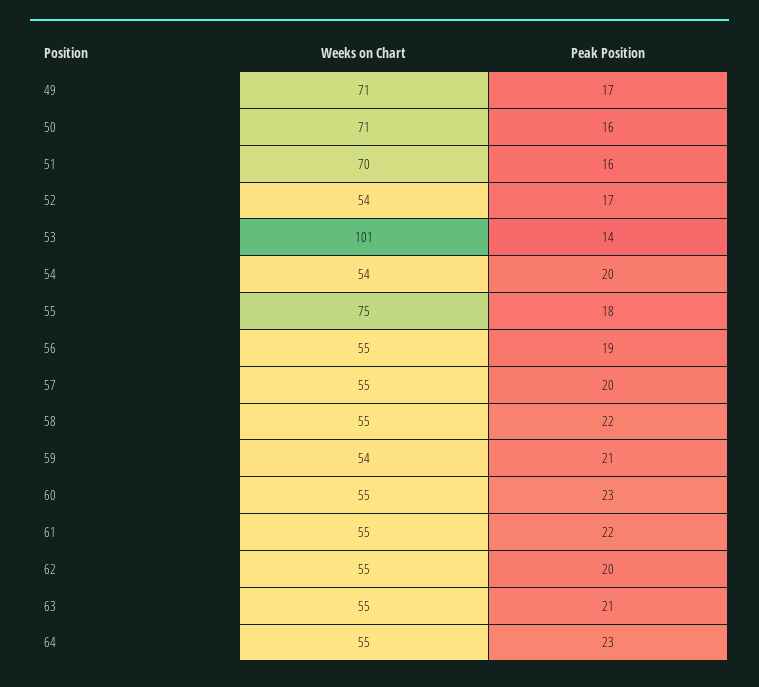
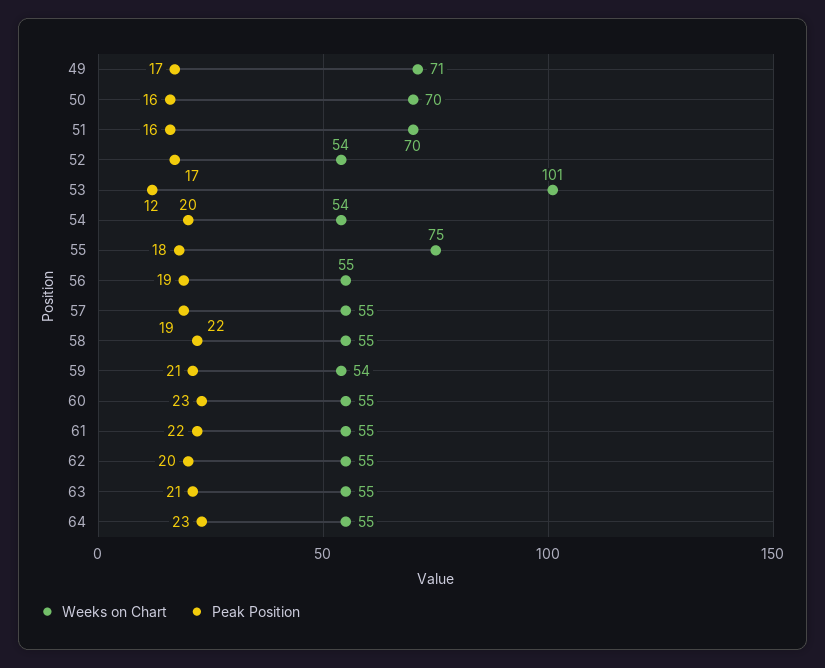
Weeks on Chart, 50: 71 -> 70
Peak Position, 53: 14 -> 12
Peak Position, 57: 20 -> 19

